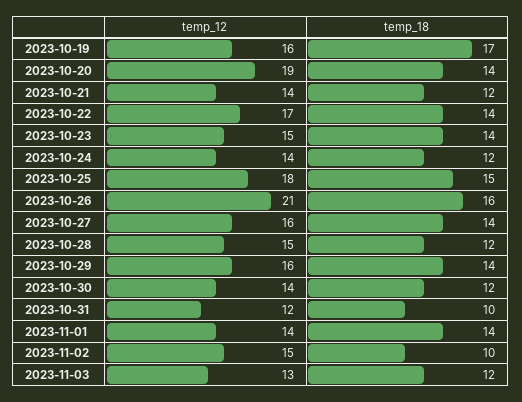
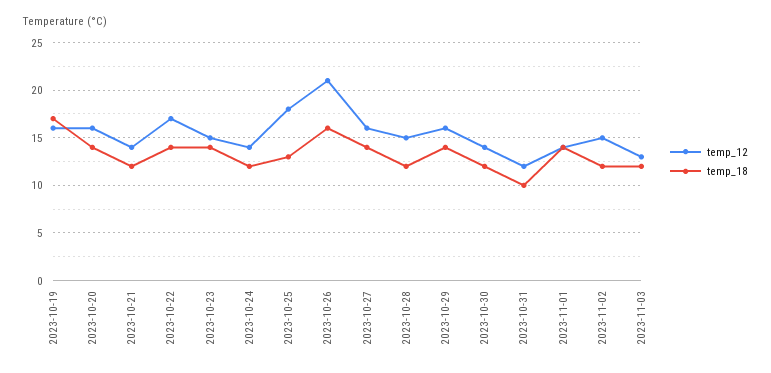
temp_12, 2023-10-20: 19 -> 16
temp_18, 2023-10-25: 15 -> 13
temp_18, 2023-11-02: 10 -> 12

